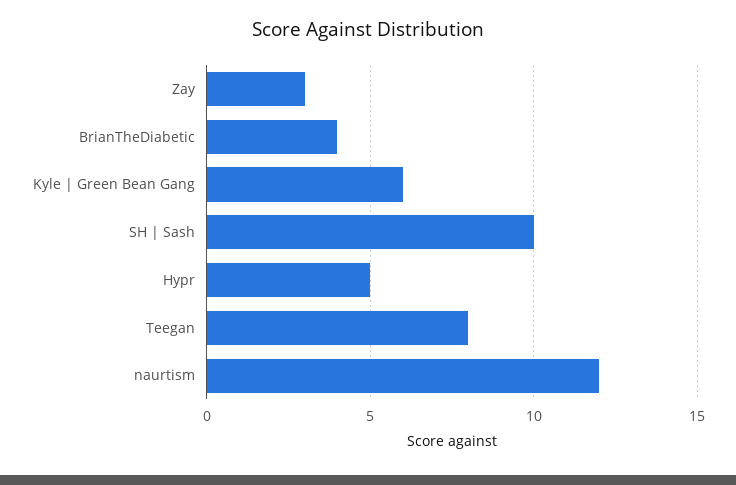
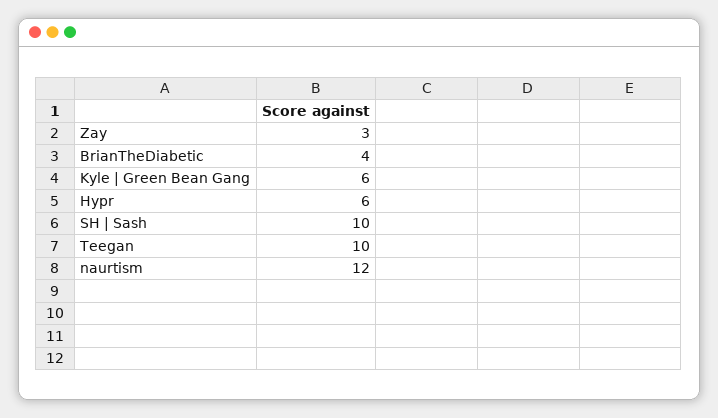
Hypr: 5 -> 6
Teegan: 8 -> 10

